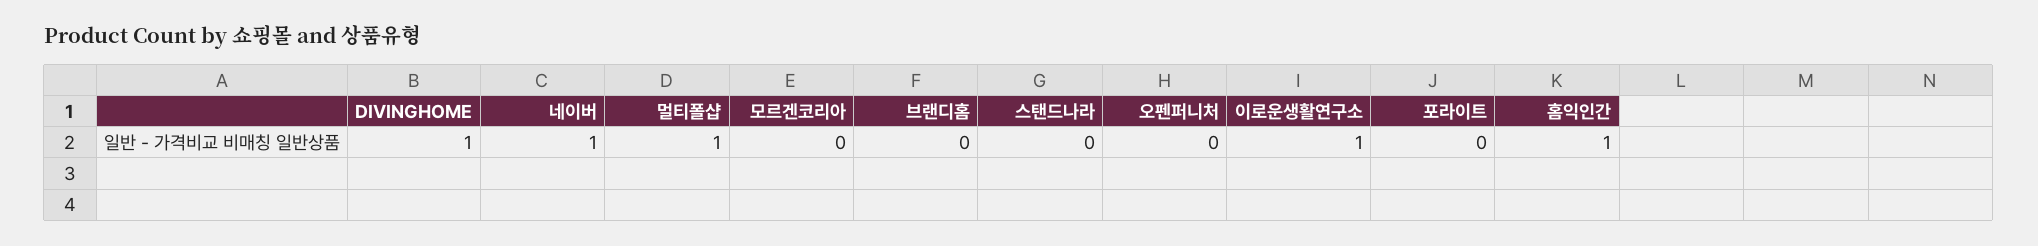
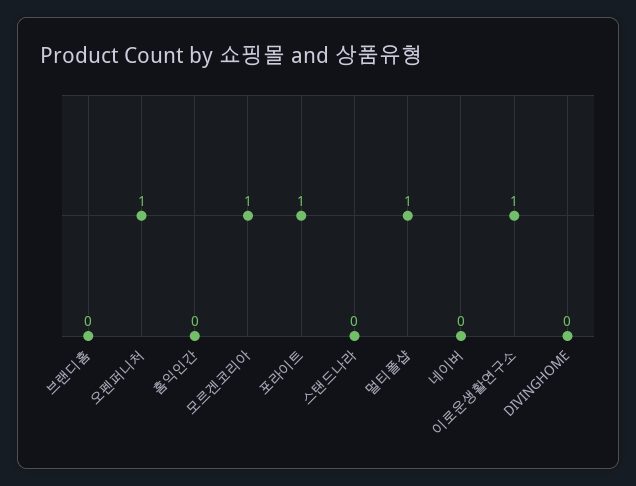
DIVINGHOME: 1 -> 0
네이버: 1 -> 0
모르겐코리아: 0 -> 1
오펜퍼니처: 0 -> 1
포라이트: 0 -> 1
홈익인간: 1 -> 0

